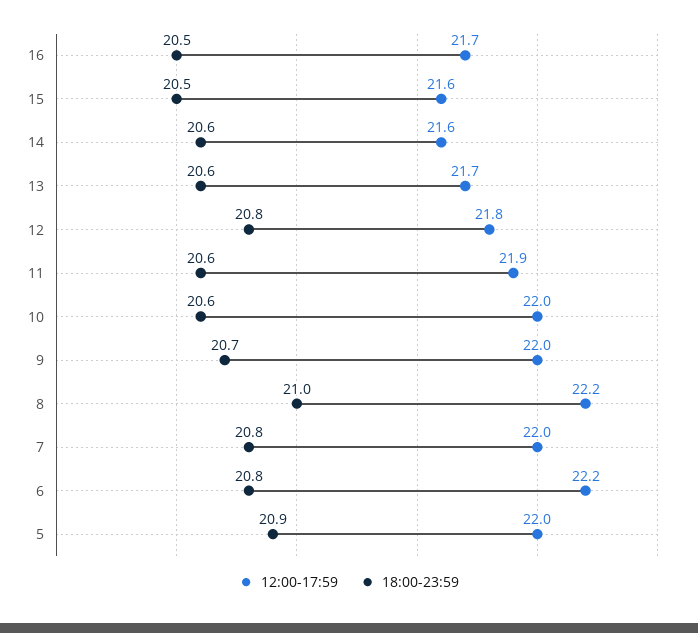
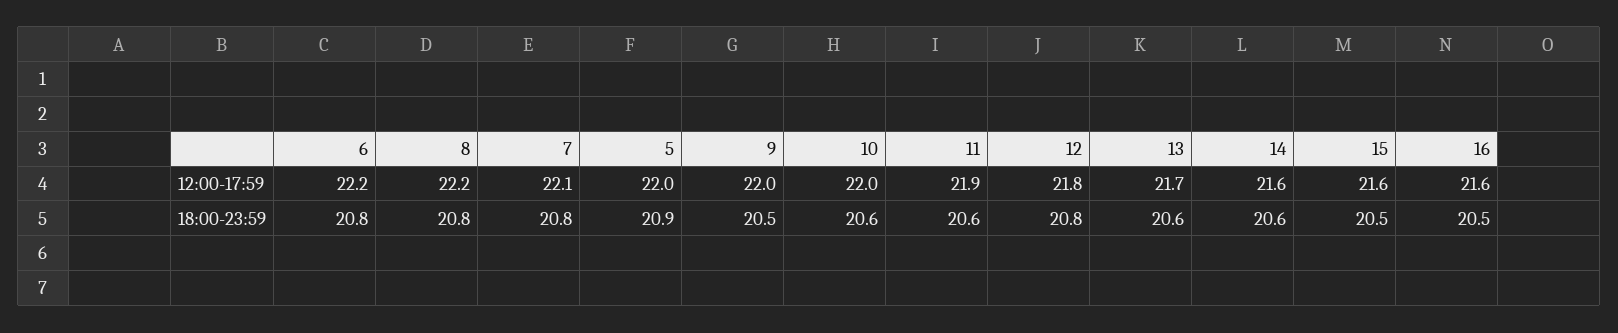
12:00-17:59, 16: 21.7 -> 21.6
18:00-23:59, 9: 20.7 -> 20.5
18:00-23:59, 8: 21 -> 20.8
12:00-17:59, 7: 22 -> 22.1

